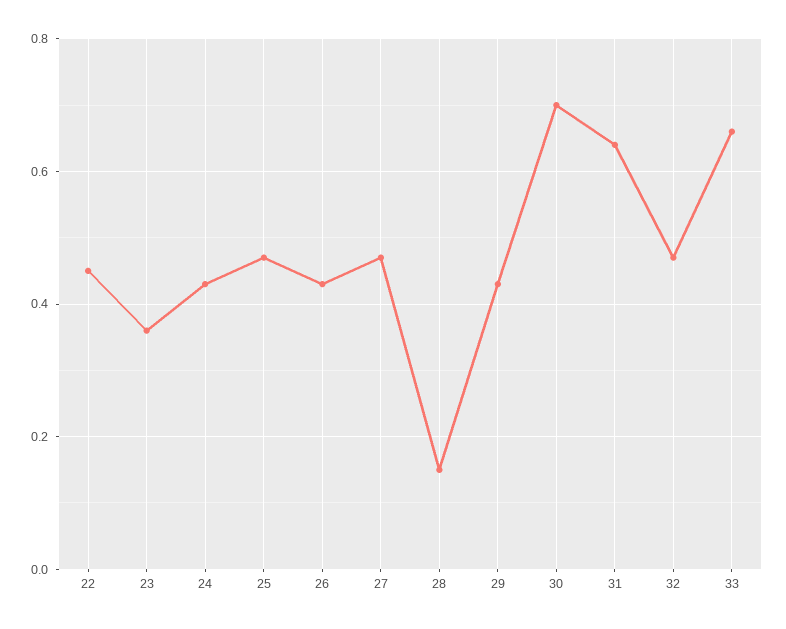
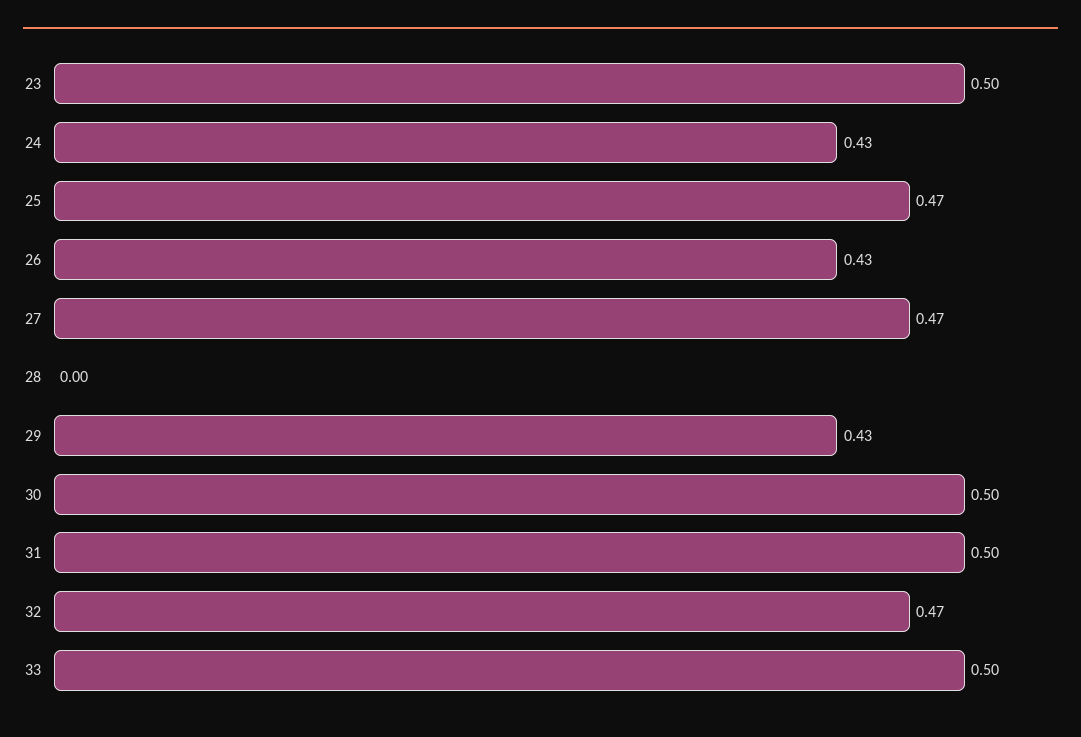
22: 0.45 -> none
23: 0.35 -> 0.5
28: 0.15 -> 0
30: 0.7 -> 0.5
31: 0.65 -> 0.5
33: 0.65 -> 0.5

